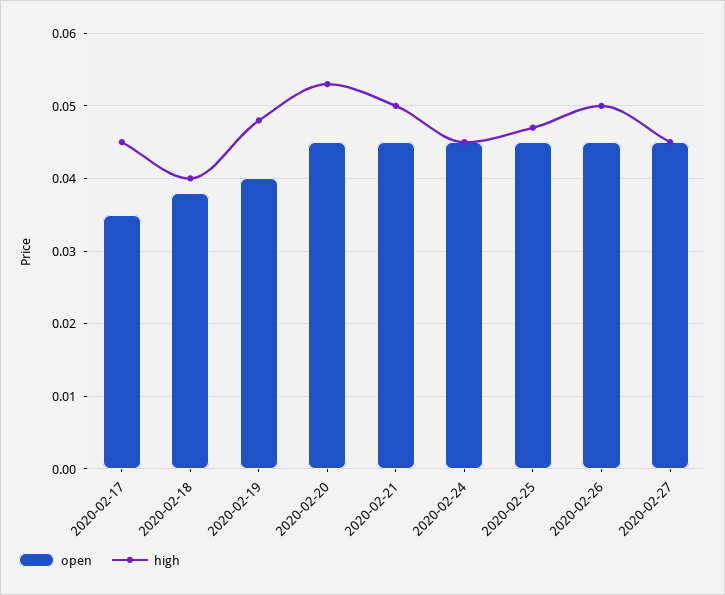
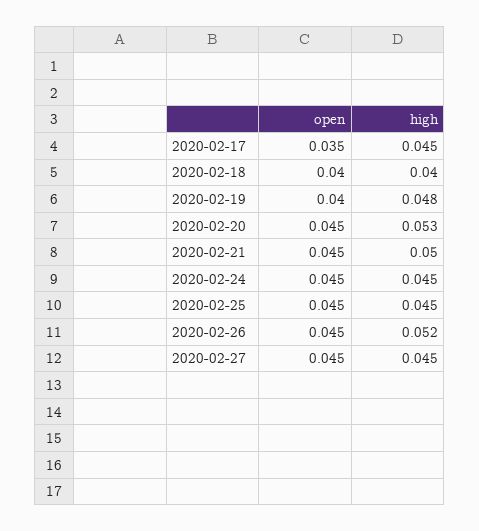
open, 2020-02-18: 0.038 -> 0.04
high, 2020-02-25: 0.047 -> 0.045
high, 2020-02-26: 0.05 -> 0.052

